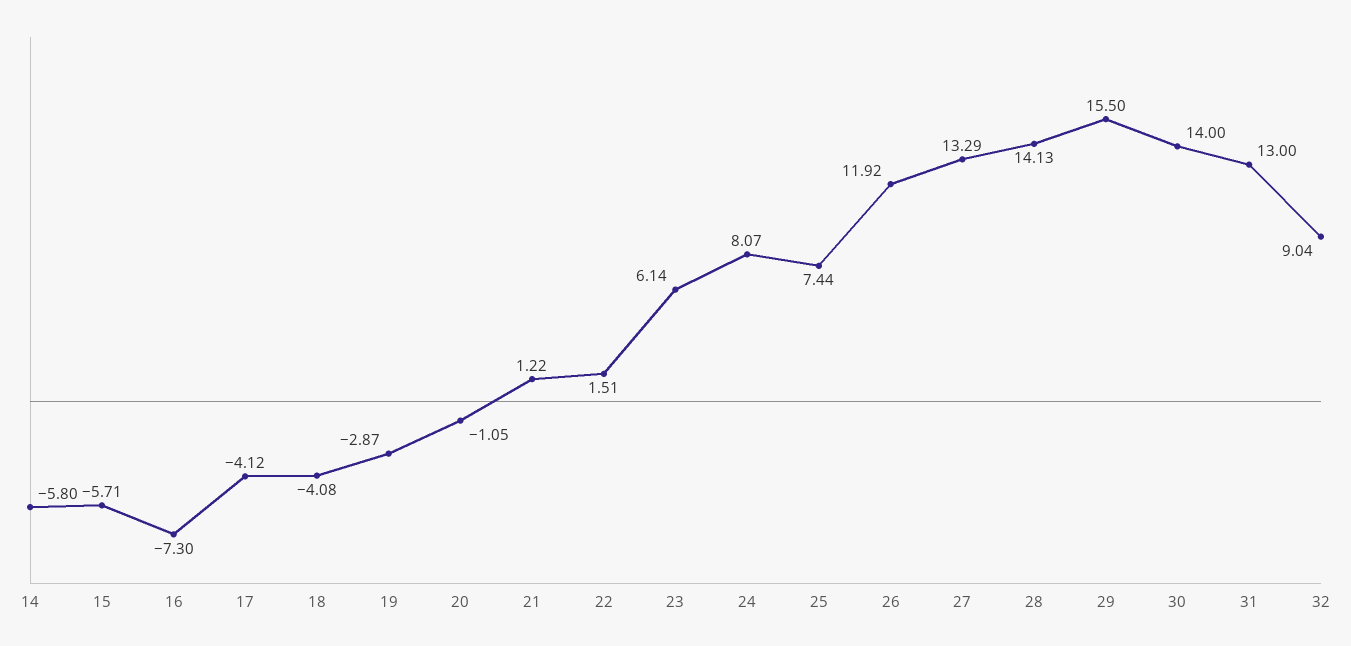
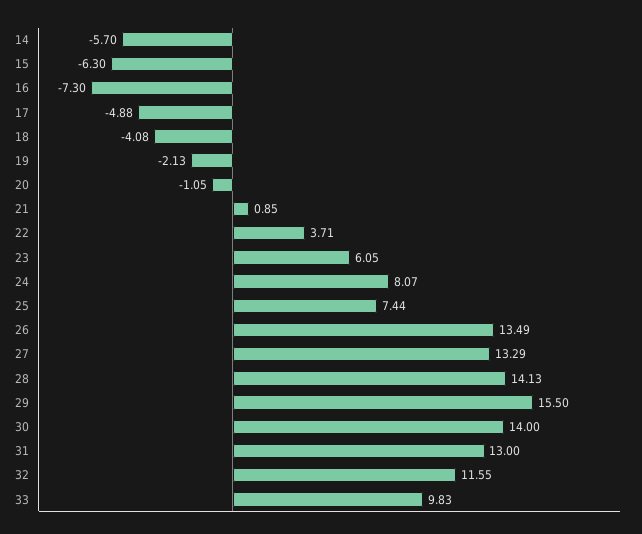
14: -5.8 -> -5.7
15: -5.71 -> -6.3
17: -4.12 -> -4.88
19: -2.87 -> -2.13
21: 1.22 -> 0.85
22: 1.51 -> 3.71
23: 6.14 -> 6.05
26: 11.92 -> 13.49
32: 9.04 -> 11.55
33: none -> 9.83

